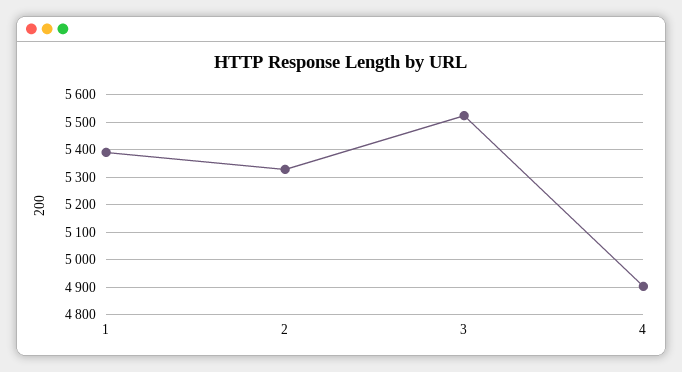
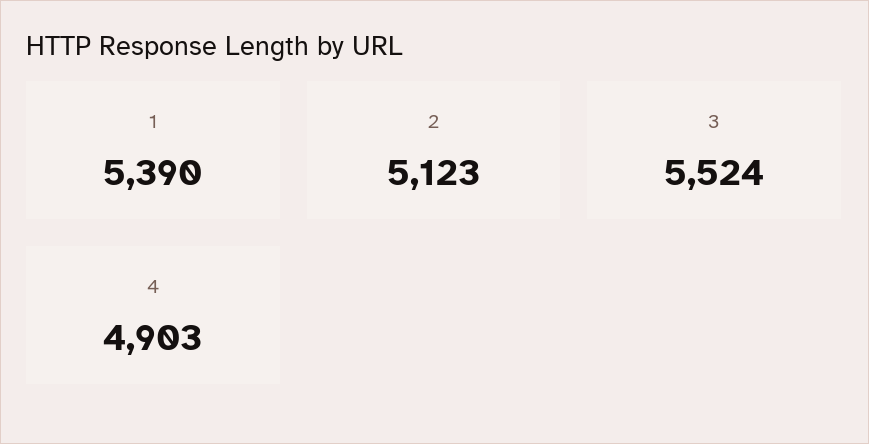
2: 5325 -> 5123

